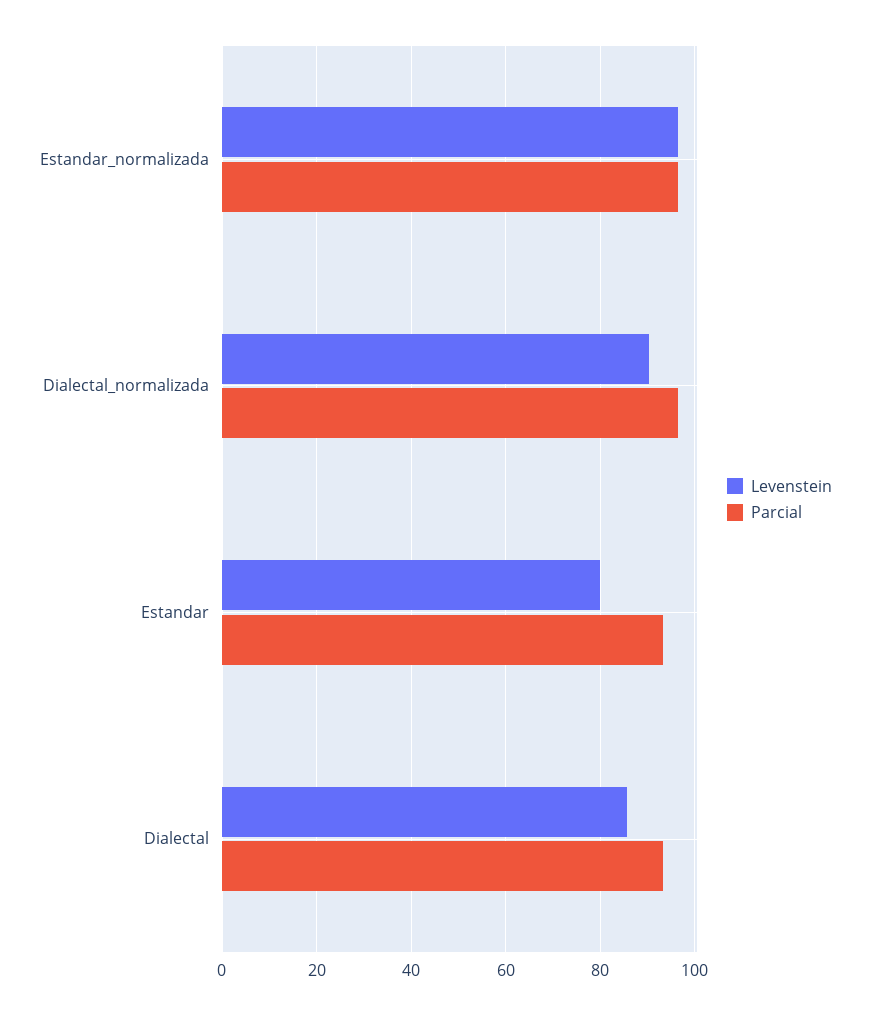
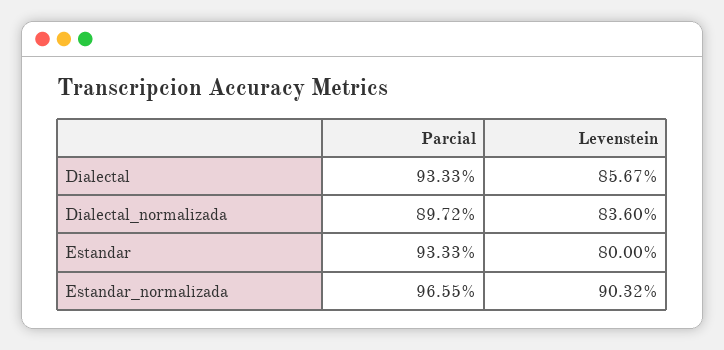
Levenstein, Estandar_normalizada: 96 -> 90.32
Levenstein, Dialectal_normalizada: 90 -> 83.6
Parcial, Dialectal_normalizada: 96 -> 89.72

